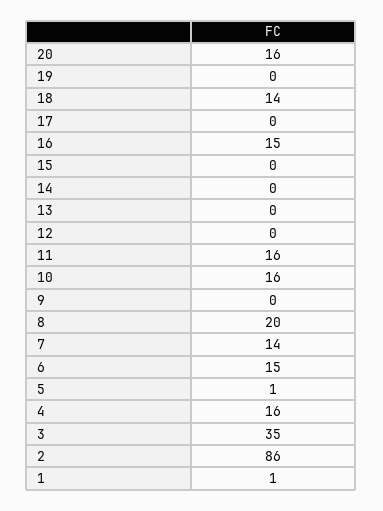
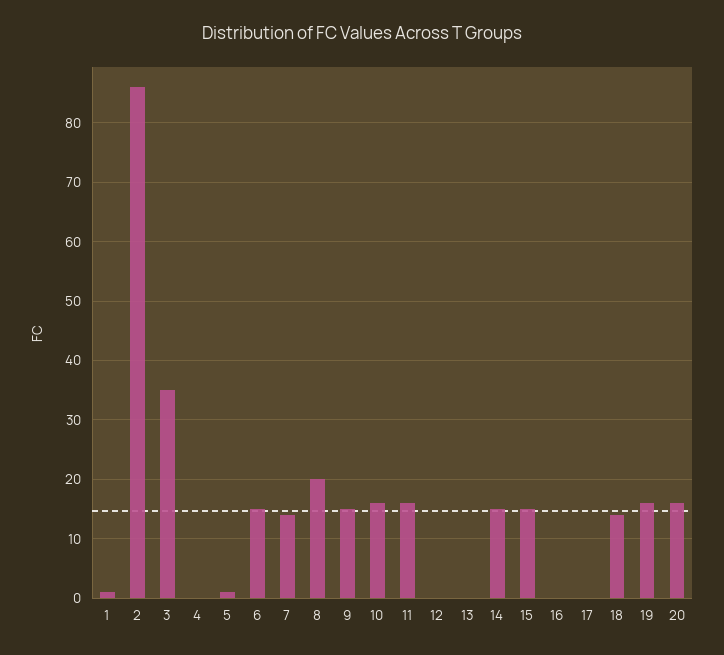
19: 0 -> 15
16: 15 -> 0
15: 0 -> 15
14: 0 -> 15
9: 0 -> 15
4: 16 -> 0

